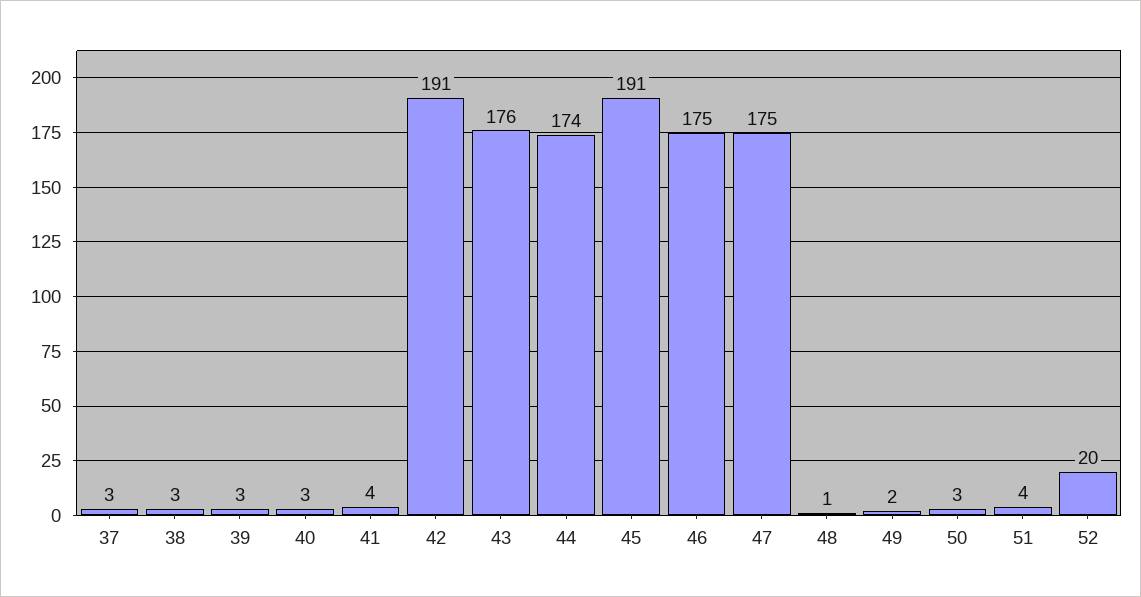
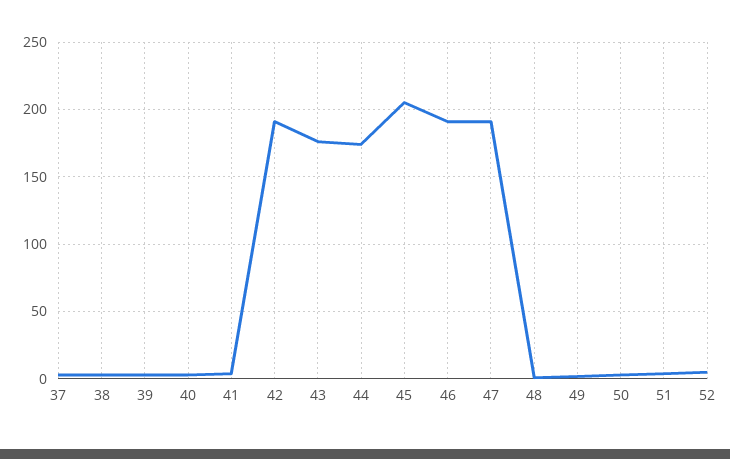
45: 191 -> 205
46: 175 -> 190
47: 175 -> 190
52: 20 -> 5

